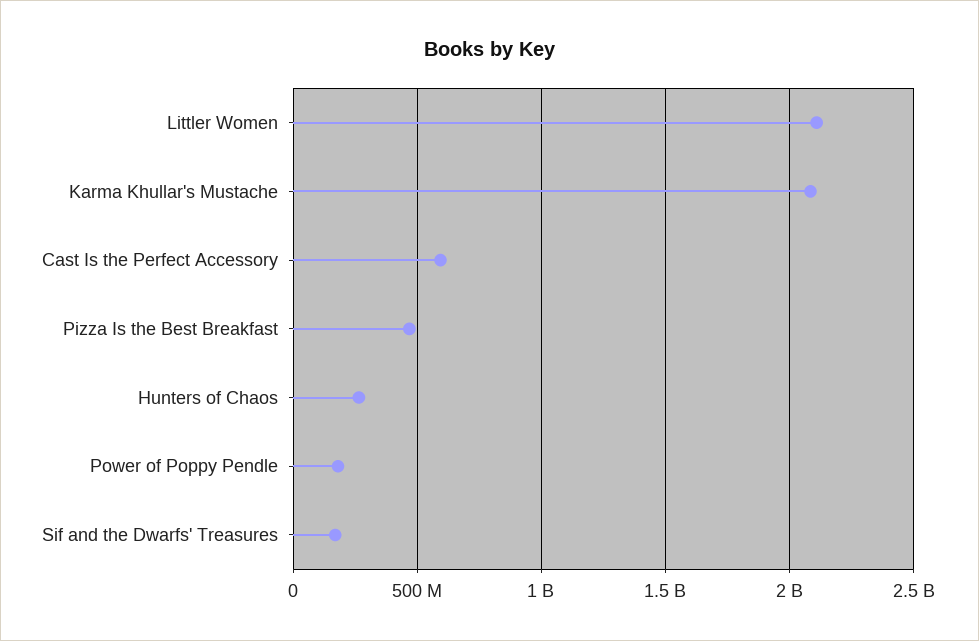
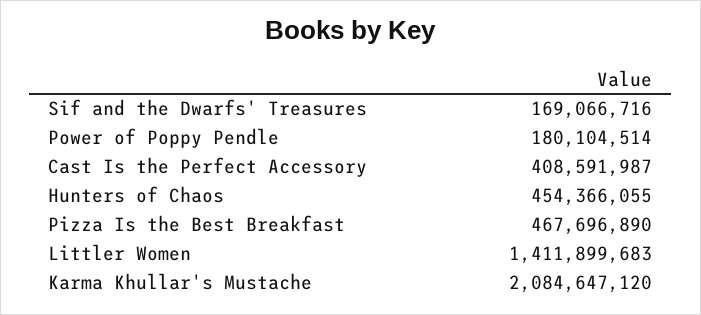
Littler Women: 2100000000 -> 1411899683
Cast Is the Perfect Accessory: 600000000 -> 408591987
Hunters of Chaos: 250000000 -> 454366055

